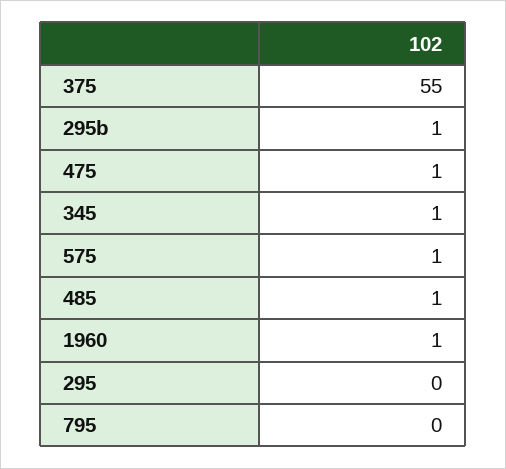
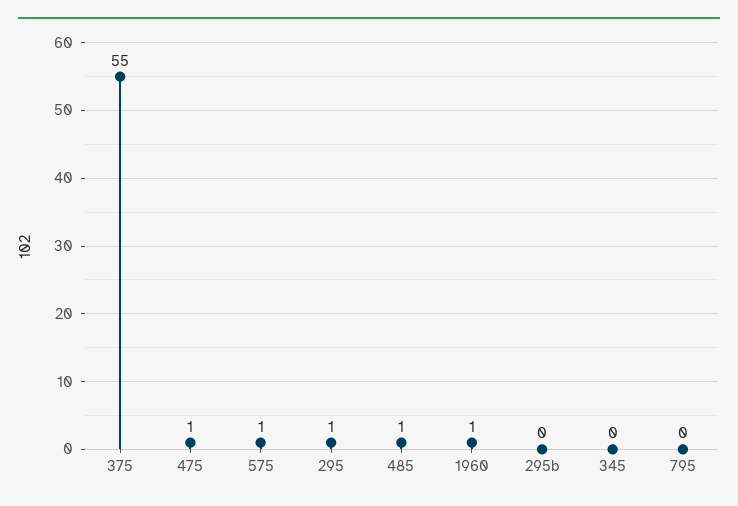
295b: 1 -> 0
345: 1 -> 0
295: 0 -> 1

